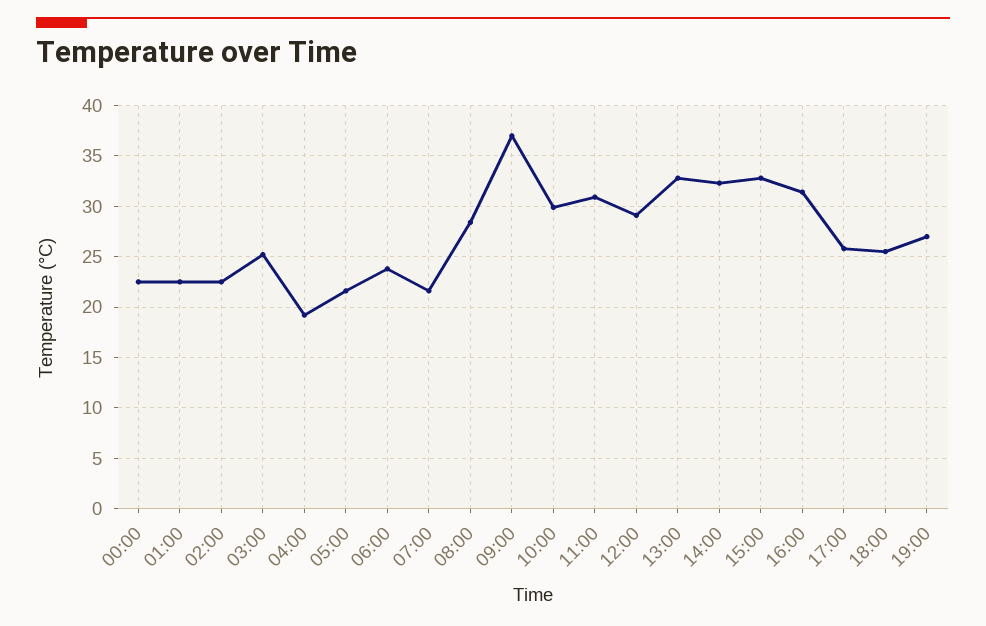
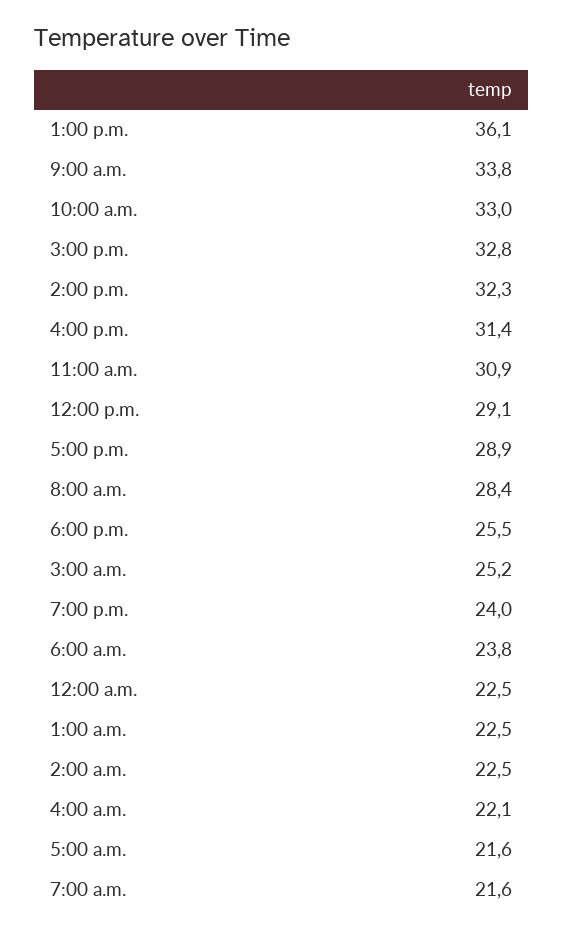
04:00: 19 -> 22.1
09:00: 37 -> 33.8
10:00: 30 -> 33
13:00: 33 -> 36.1
17:00: 26 -> 28.9
19:00: 27 -> 24

